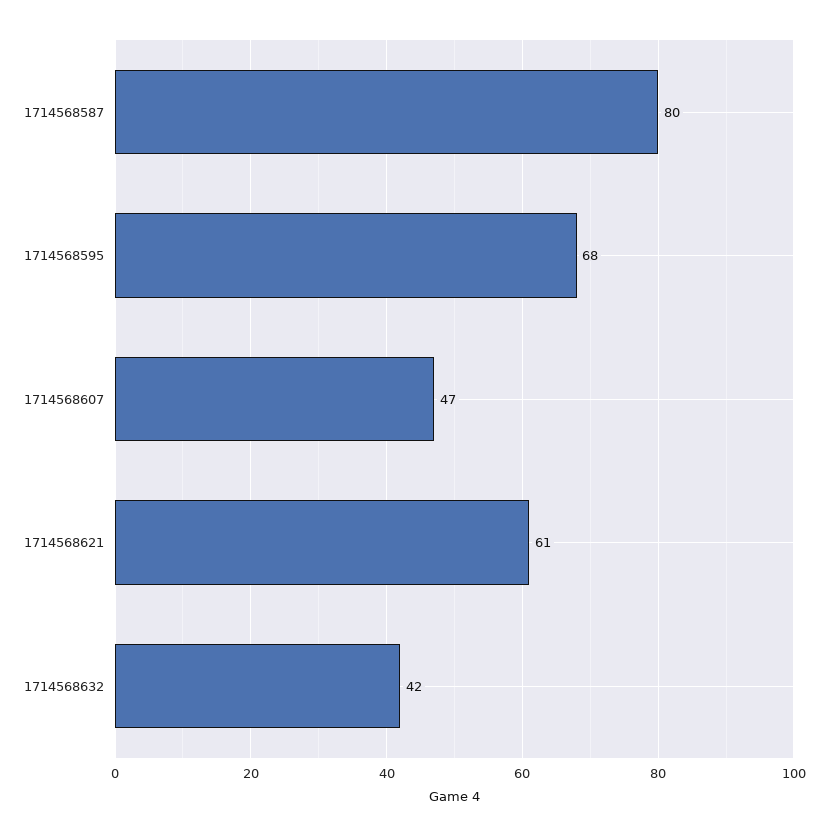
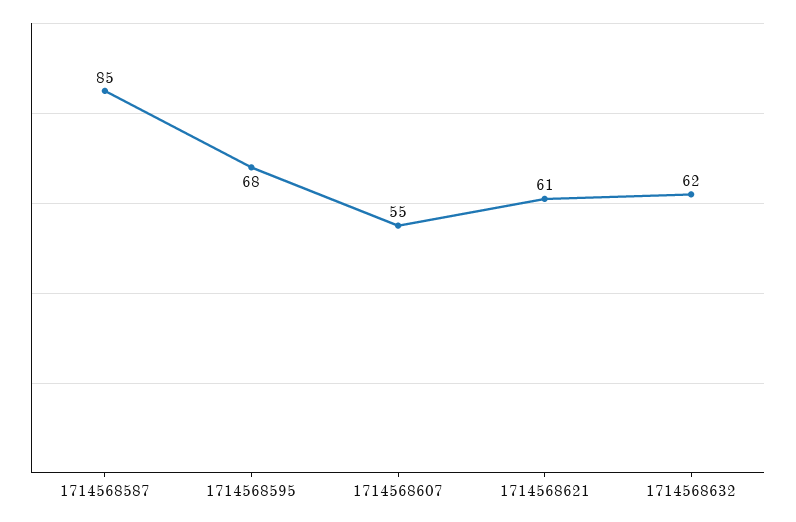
1714568587: 80 -> 85
1714568607: 47 -> 55
1714568632: 42 -> 62

